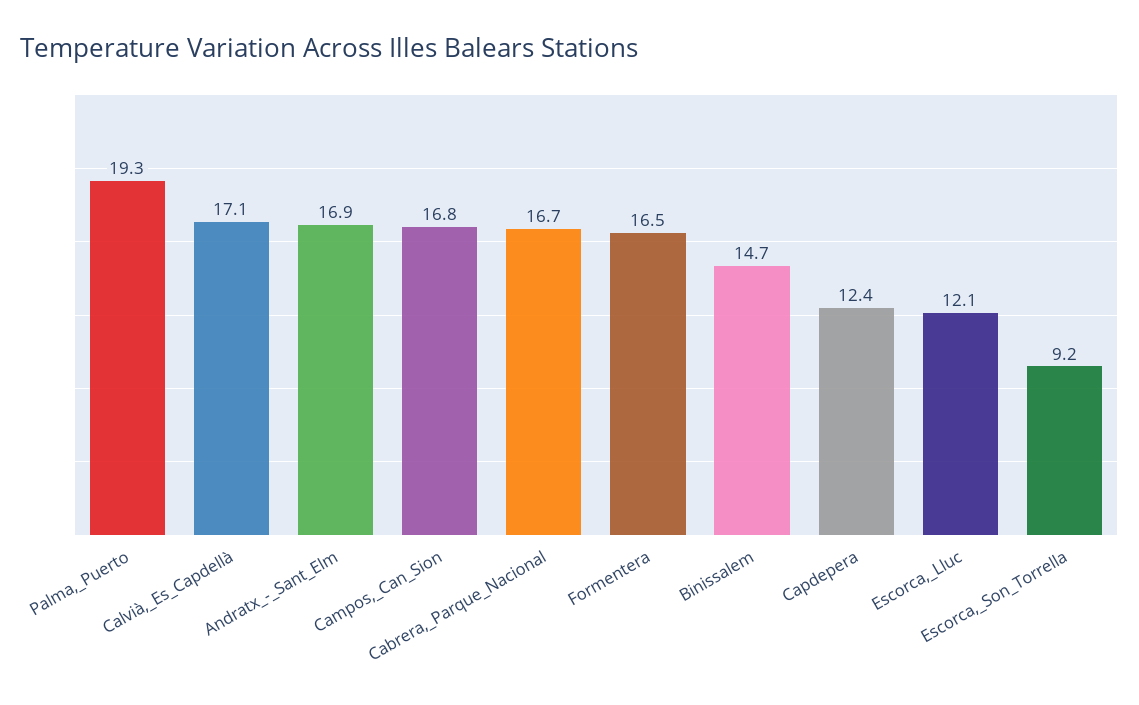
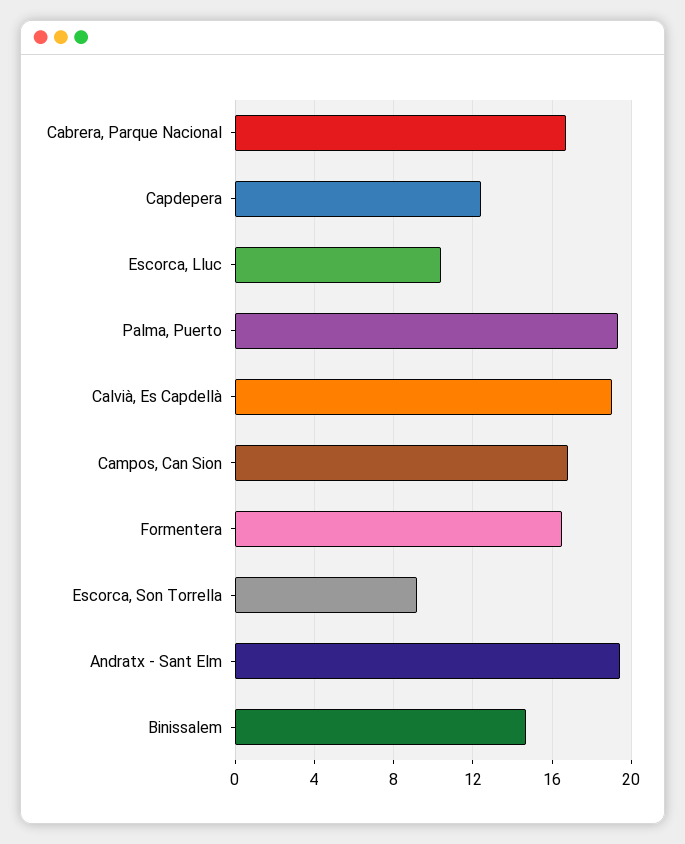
Calvià,_Es_Capdellà: 17.1 -> 19
Andratx_-_Sant_Elm: 16.9 -> 19.5
Escorca,_Lluc: 12.1 -> 10.5

